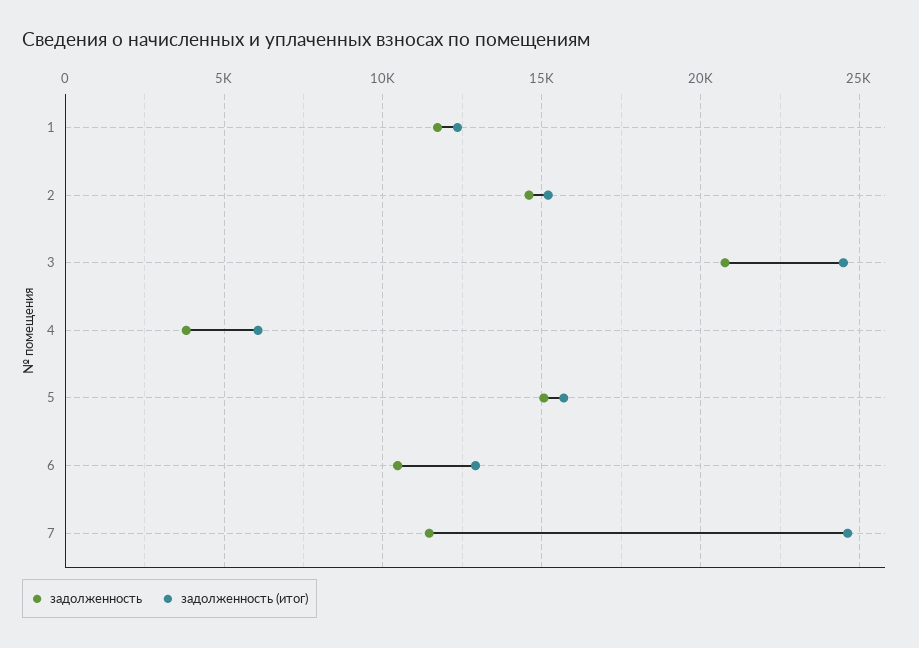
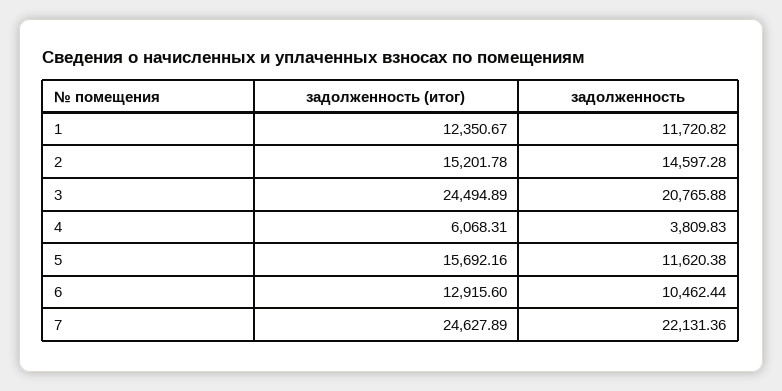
задолженность, 5: 15000 -> 11620.38
задолженность, 7: 11500 -> 22131.36

